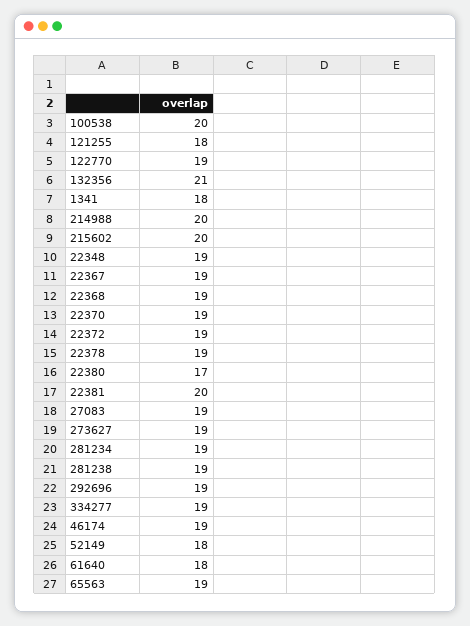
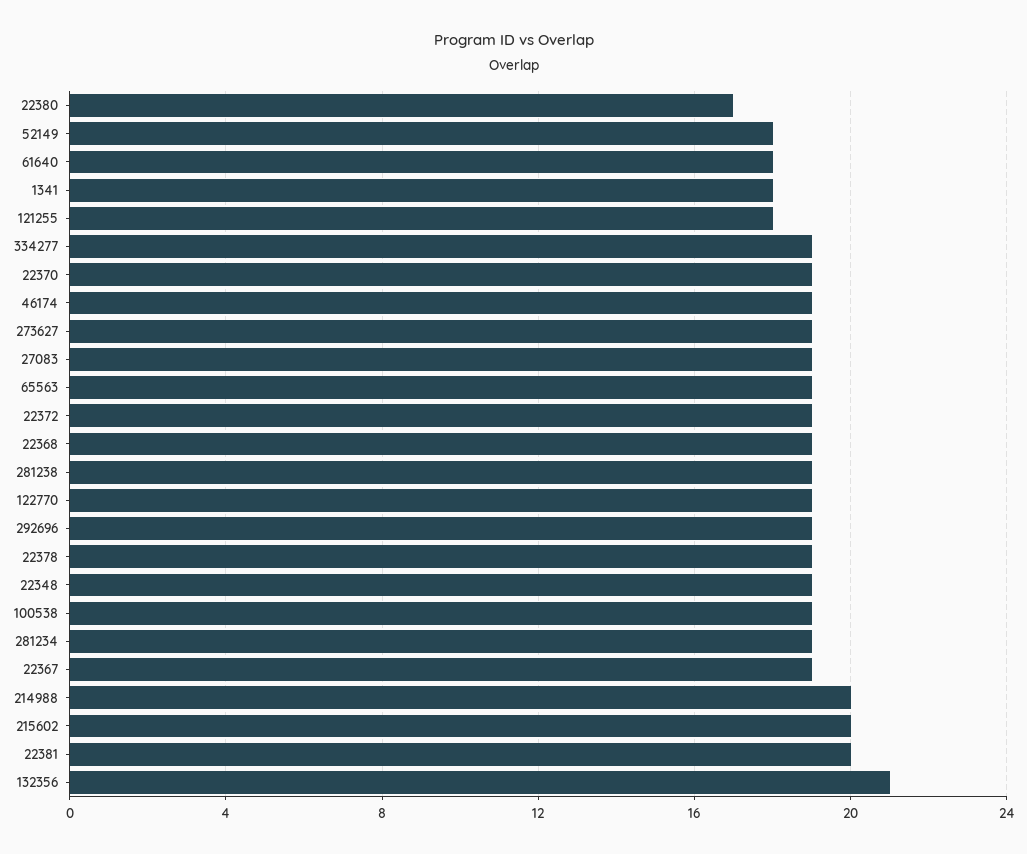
100538: 20 -> 19

